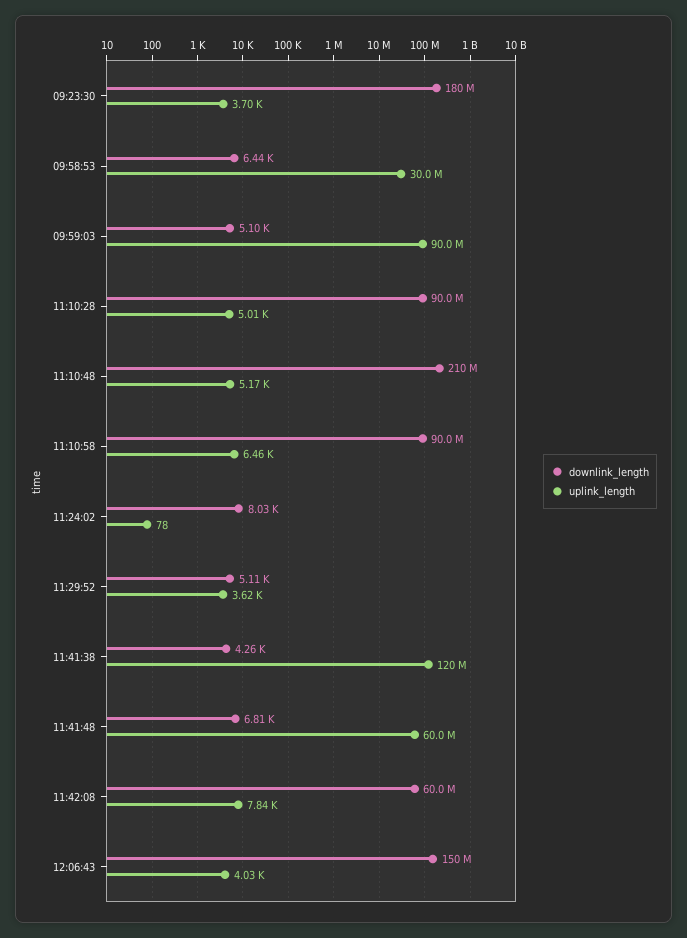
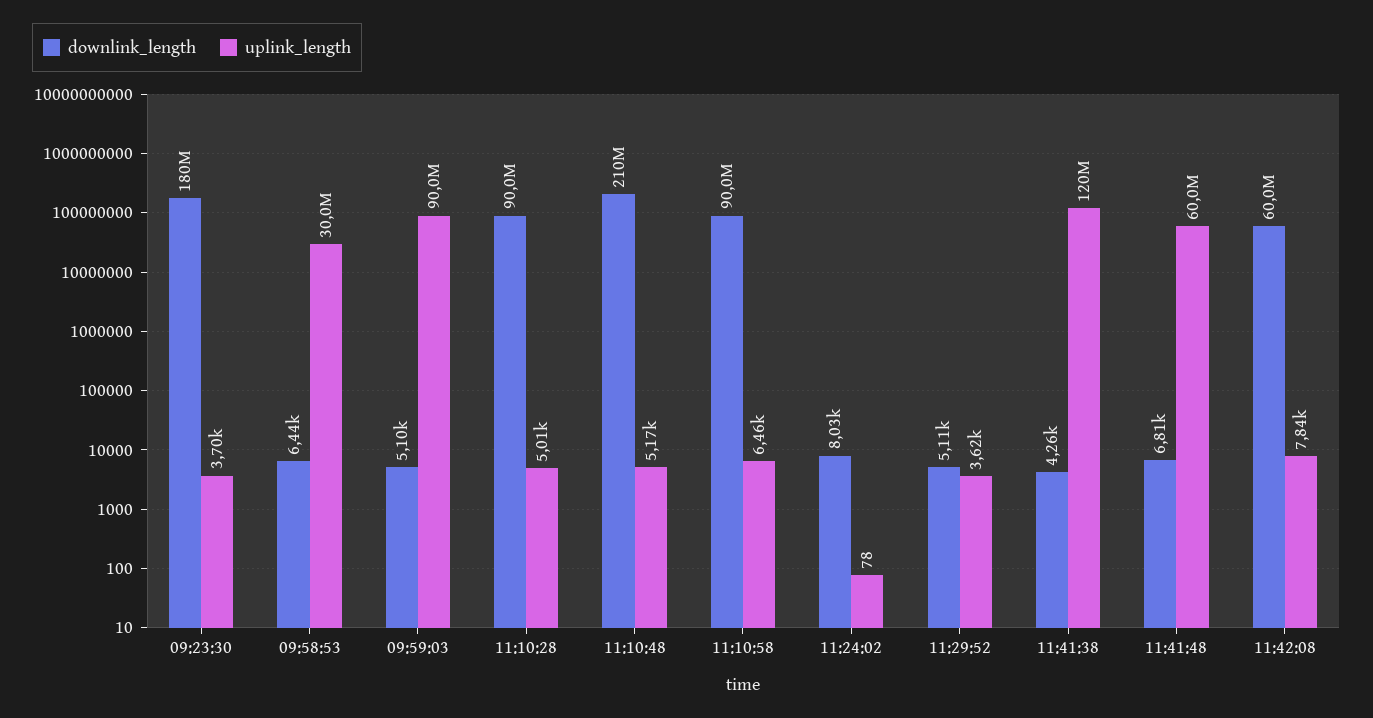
downlink_length, 12:06:43: 150000000 -> none
uplink_length, 12:06:43: 4030 -> none

